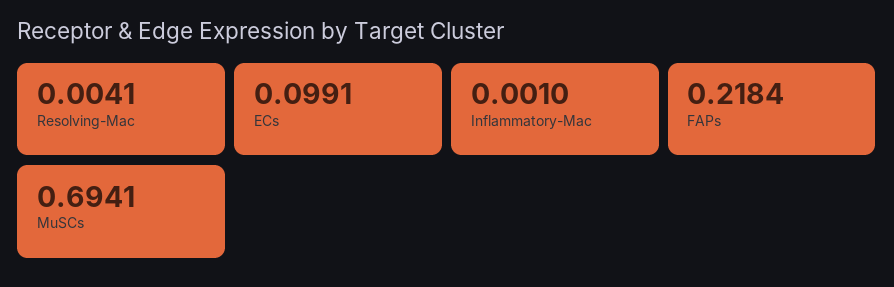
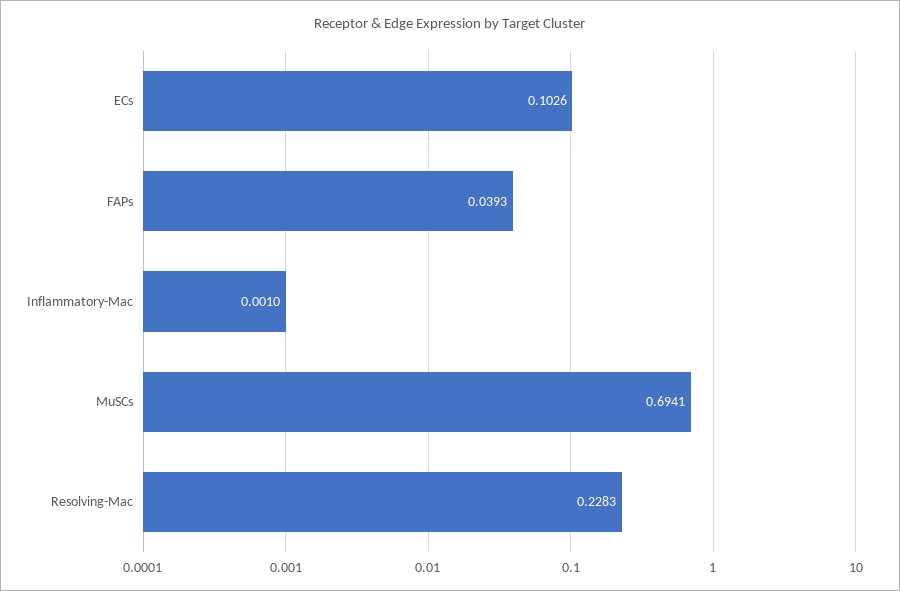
Resolving-Mac: 0.0041 -> 0.2283
ECs: 0.0991 -> 0.1026
FAPs: 0.2184 -> 0.0393

